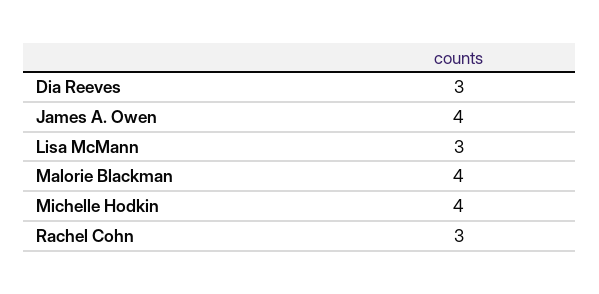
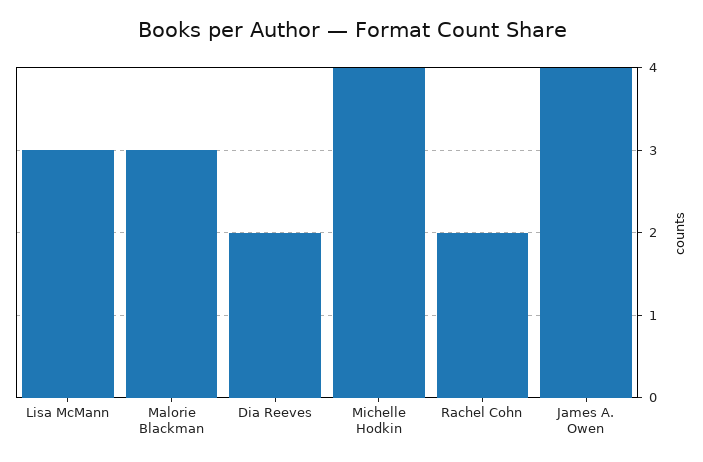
Dia Reeves: 3 -> 2
Malorie Blackman: 4 -> 3
Rachel Cohn: 3 -> 2

